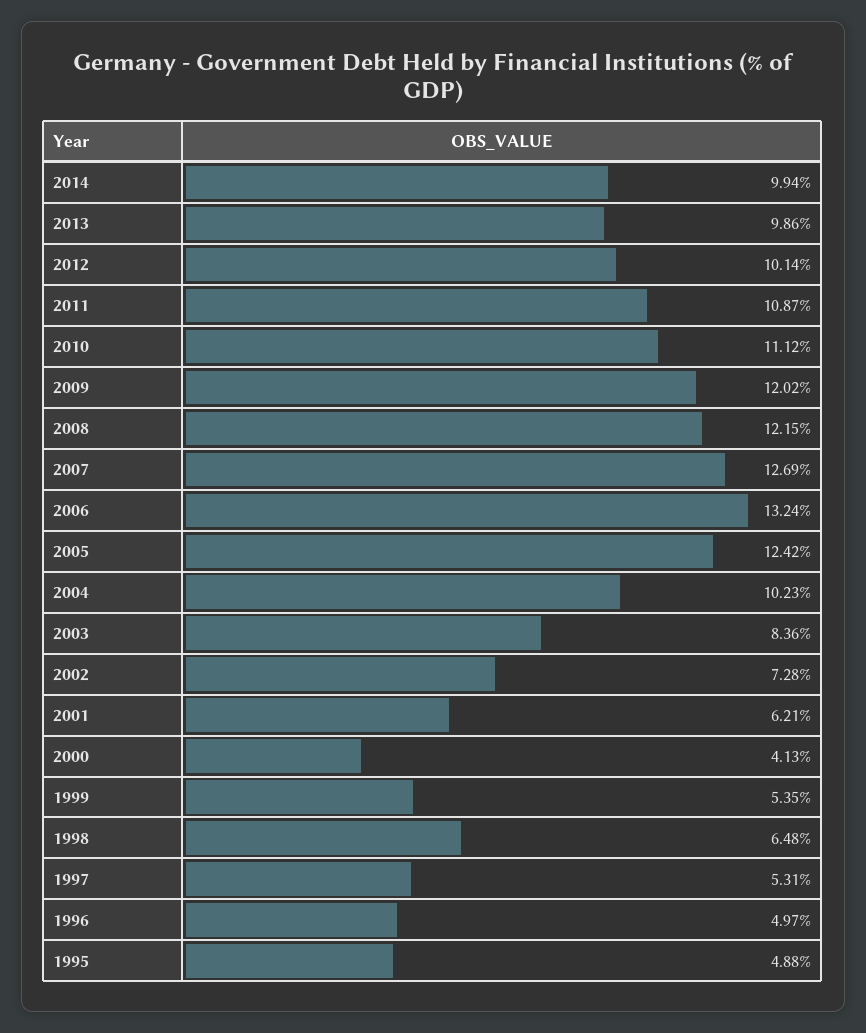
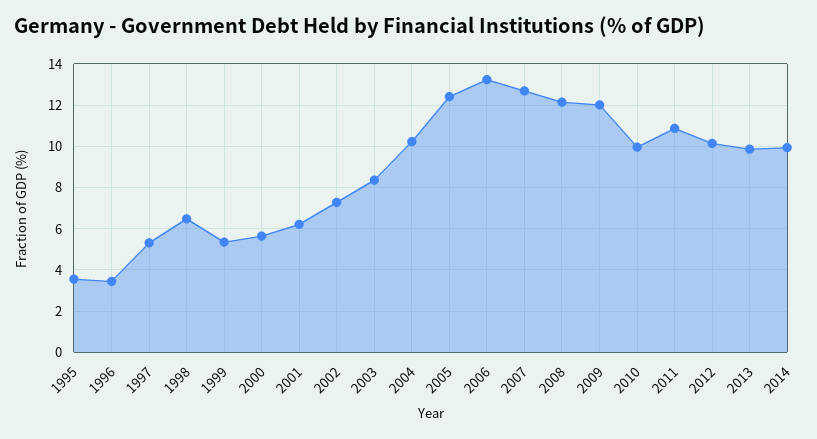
2010: 11.12 -> 10
2000: 4.13 -> 5.5
1996: 4.97 -> 3.5
1995: 4.88 -> 3.5

